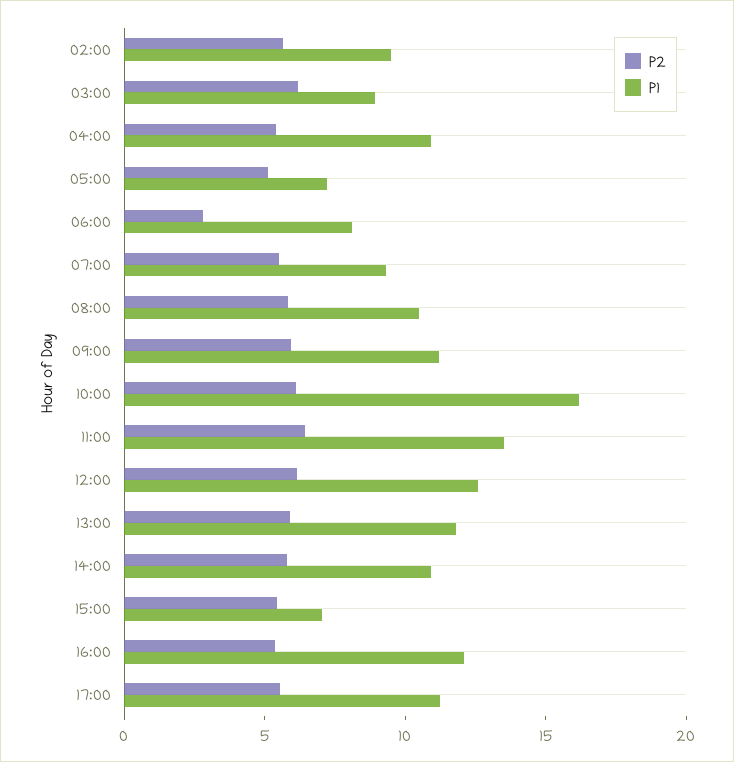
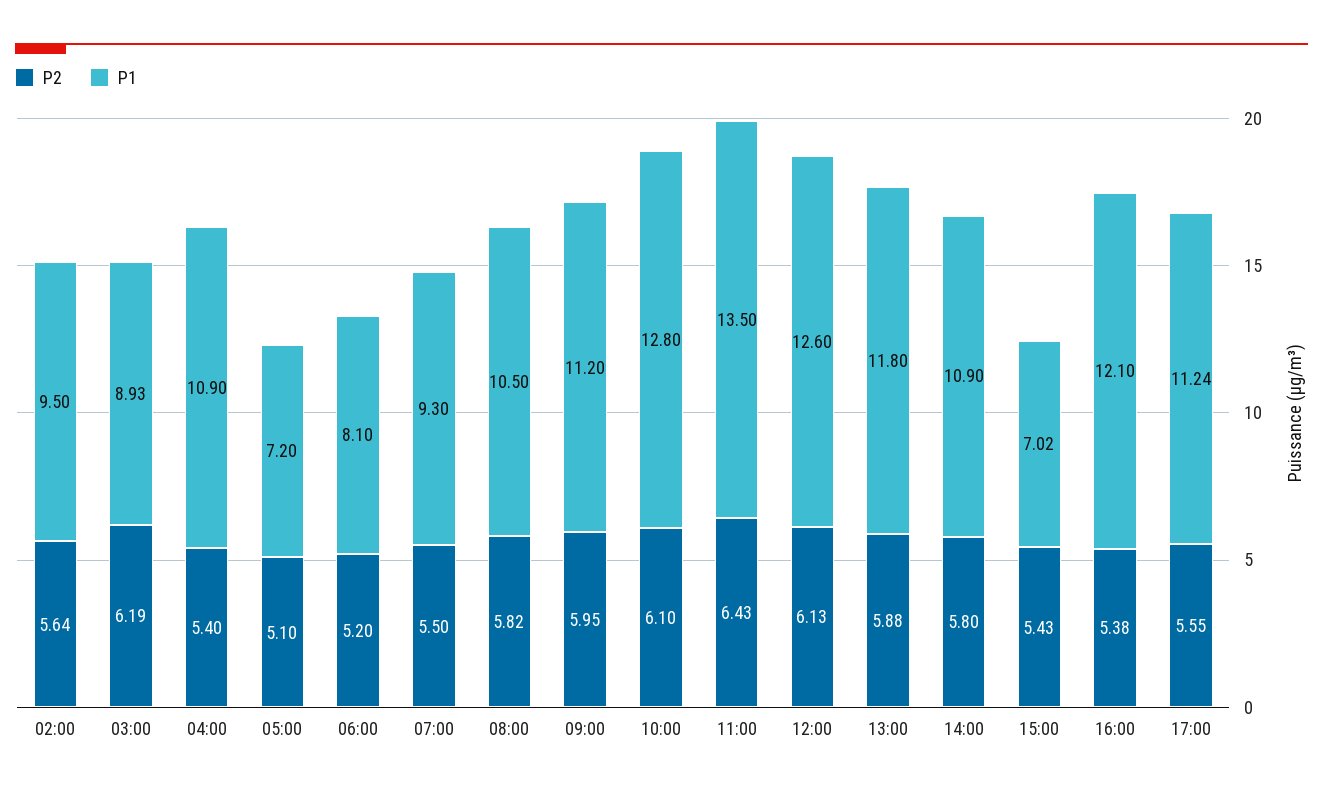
P2, 06:00: 3 -> 5.2
P1, 10:00: 16 -> 12.8

